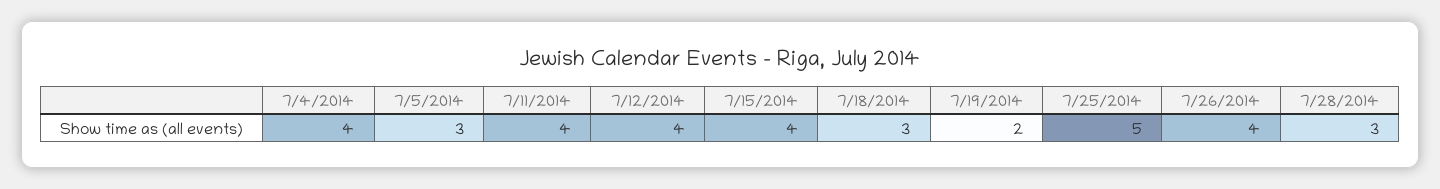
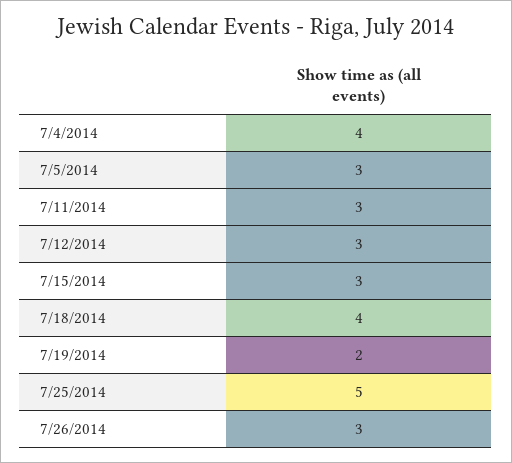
7/11/2014: 4 -> 3
7/12/2014: 4 -> 3
7/15/2014: 4 -> 3
7/18/2014: 3 -> 4
7/26/2014: 4 -> 3
7/28/2014: 3 -> none

